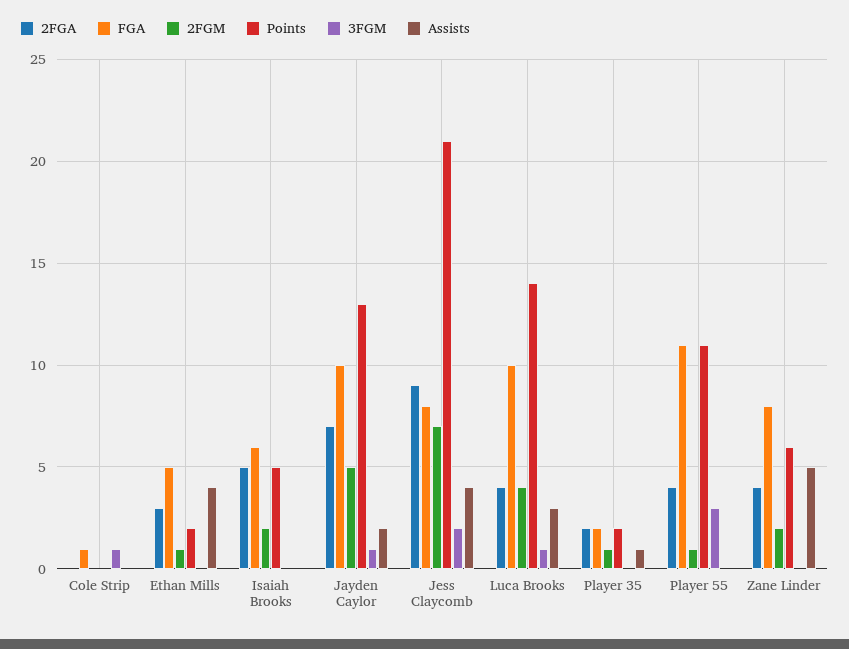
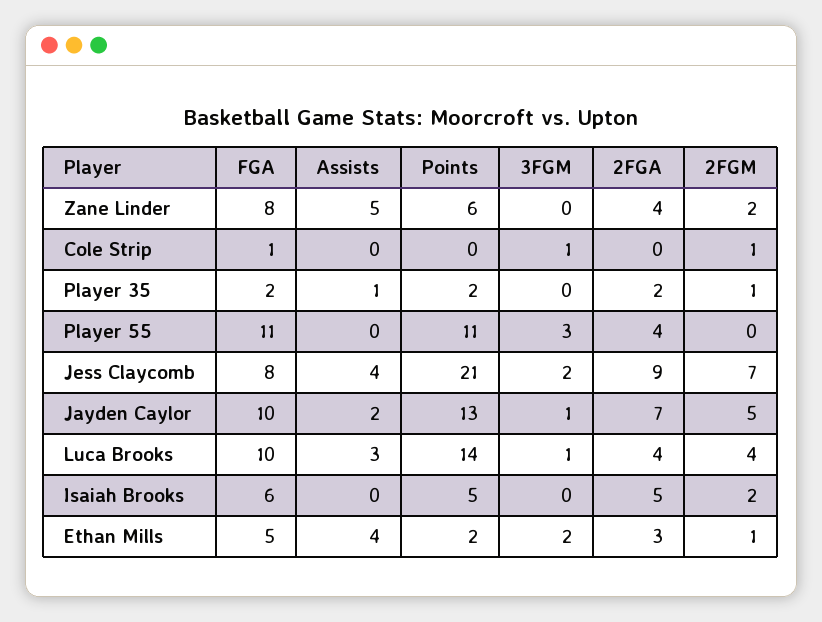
2FGM, Cole Strip: 0 -> 1
3FGM, Ethan Mills: 0 -> 2
2FGM, Player 55: 1 -> 0

